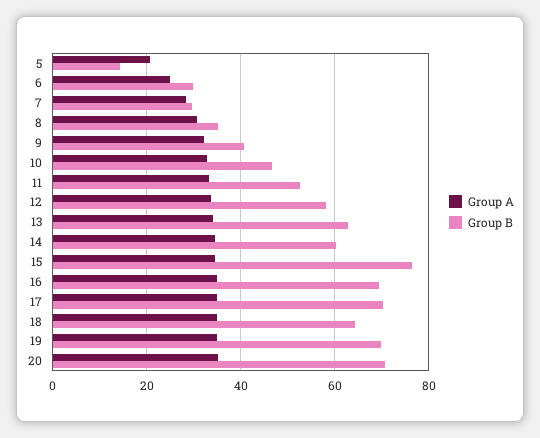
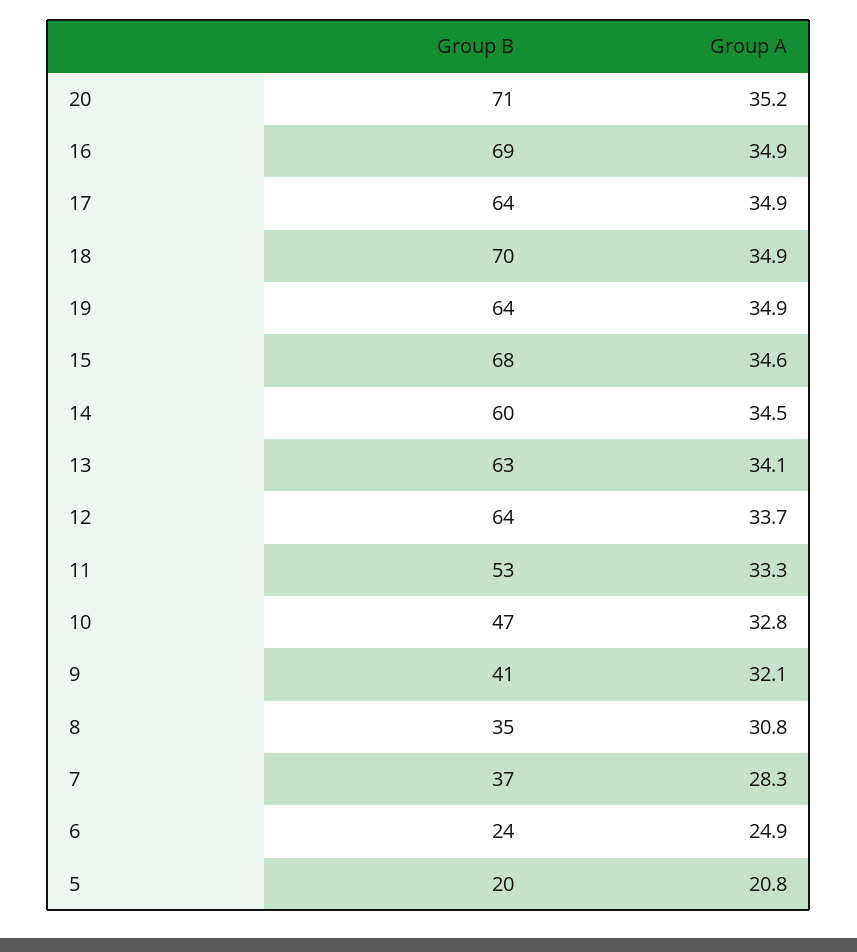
Group B, 5: 14 -> 20
Group B, 6: 30 -> 24
Group B, 7: 30 -> 37
Group B, 12: 58 -> 64
Group B, 15: 76 -> 68
Group B, 17: 70 -> 64
Group B, 18: 64 -> 70
Group B, 19: 70 -> 64

